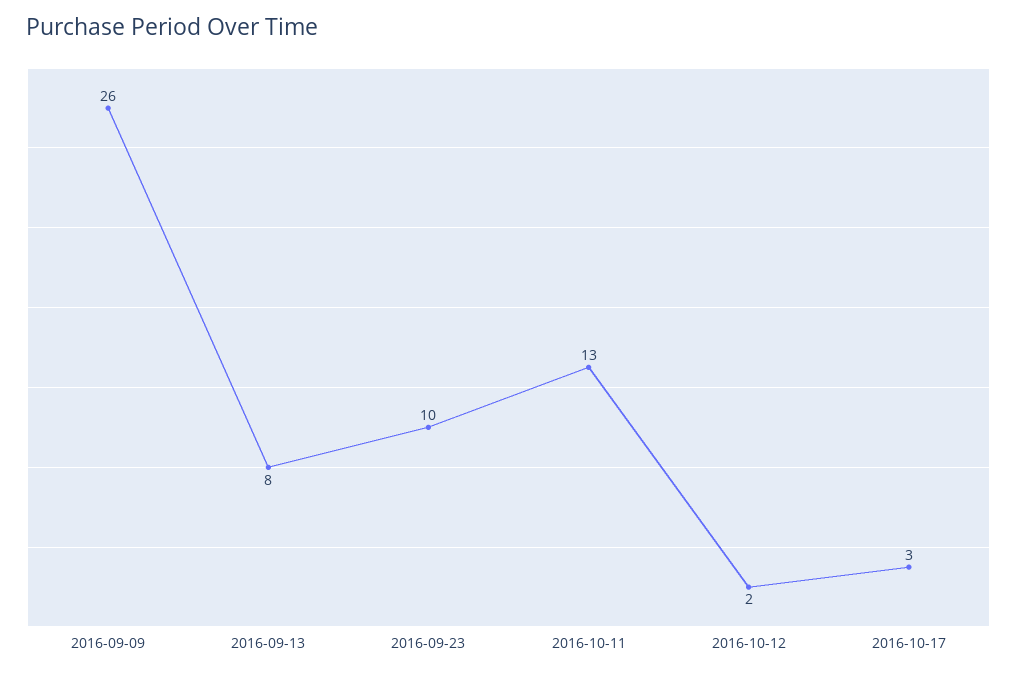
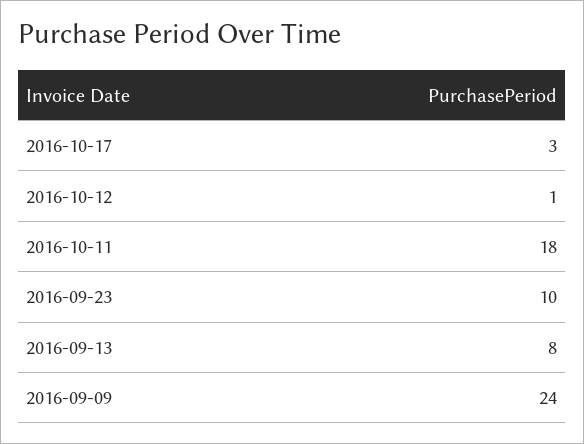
2016-09-09: 26 -> 24
2016-10-11: 13 -> 18
2016-10-12: 2 -> 1

